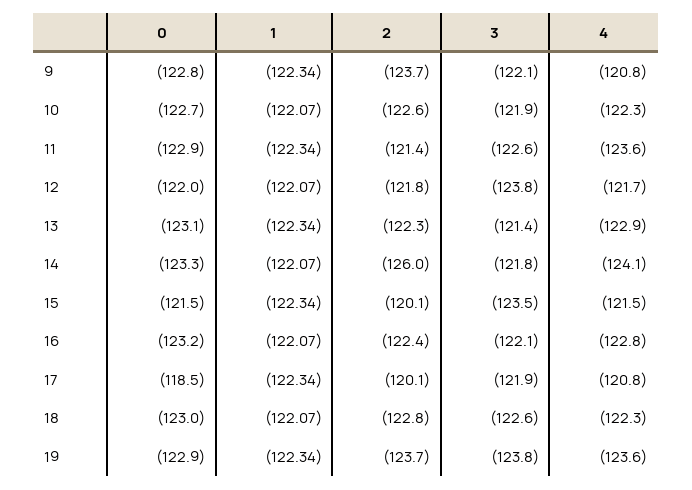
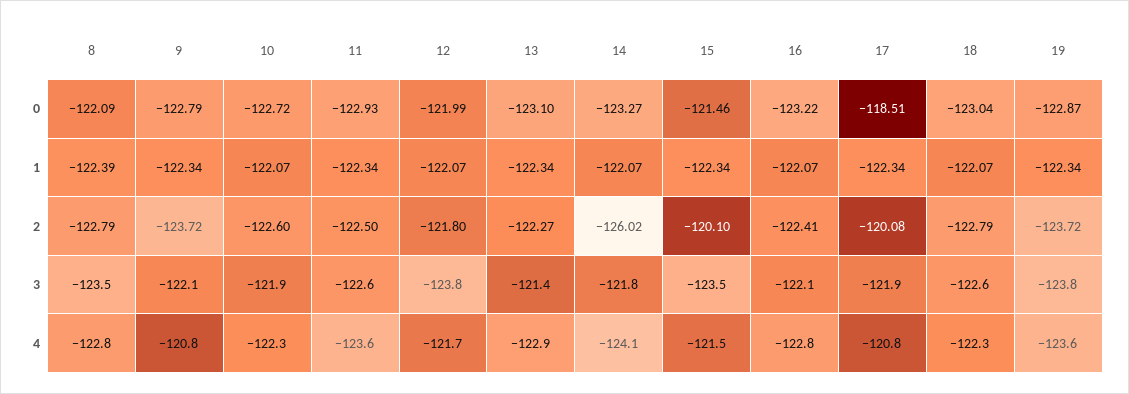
2, 11: -121.4 -> -122.5
0, 8: none -> -122.09
1, 8: none -> -122.39
2, 8: none -> -122.79
3, 8: none -> -123.5
4, 8: none -> -122.8

